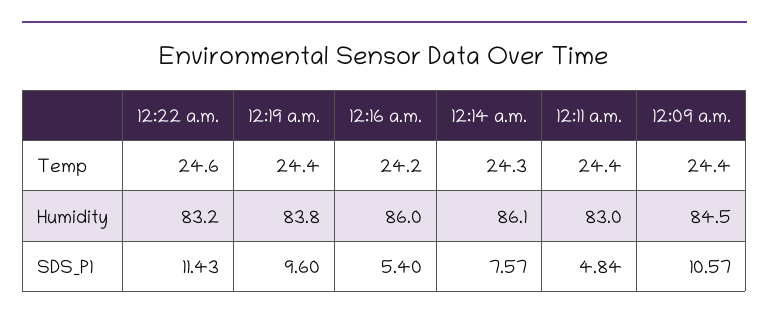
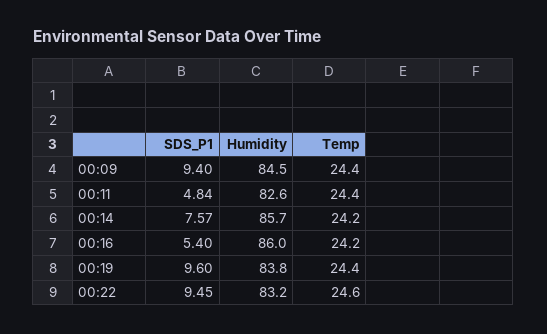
12:14 a.m., Temp: 24.3 -> 24.2
12:14 a.m., Humidity: 86.1 -> 85.7
12:11 a.m., Humidity: 83 -> 82.6
12:22 a.m., SDS_P1: 11.43 -> 9.45
12:09 a.m., SDS_P1: 10.57 -> 9.4

